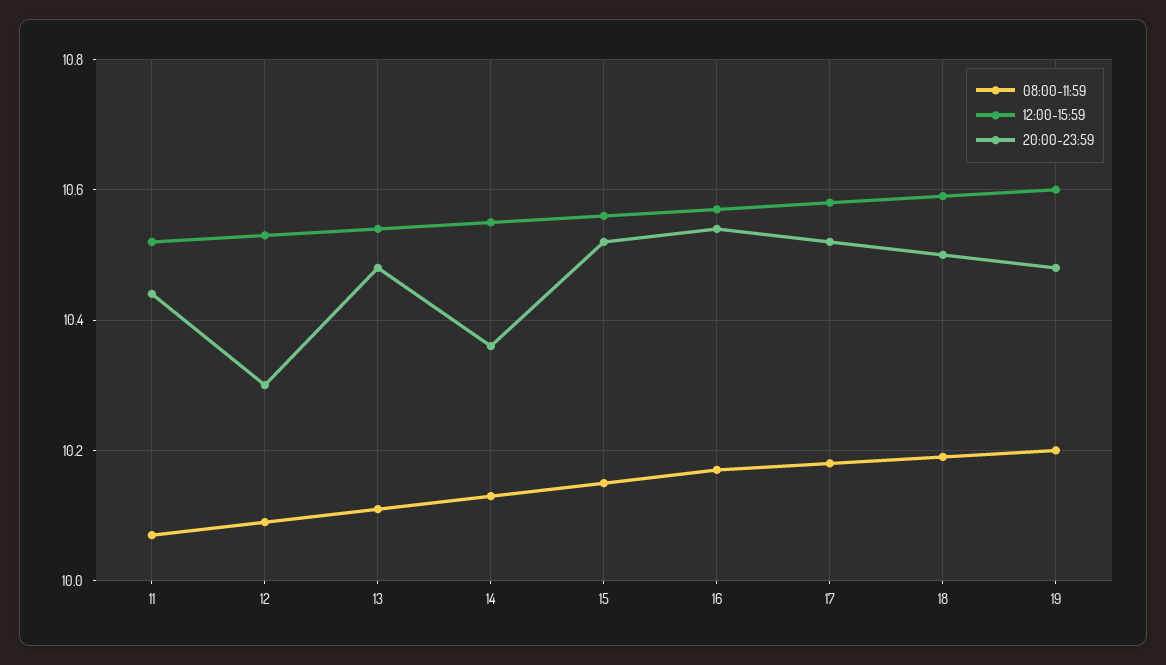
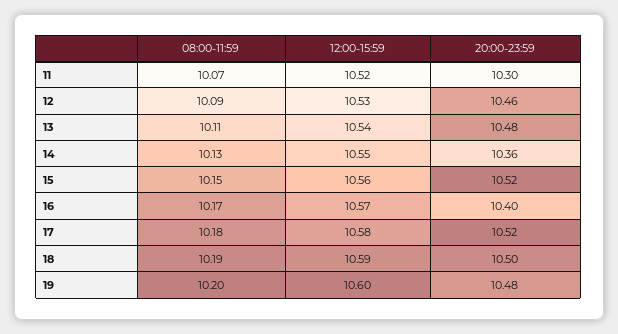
20:00-23:59, 11: 10.45 -> 10.3
20:00-23:59, 12: 10.3 -> 10.46
20:00-23:59, 16: 10.55 -> 10.4

